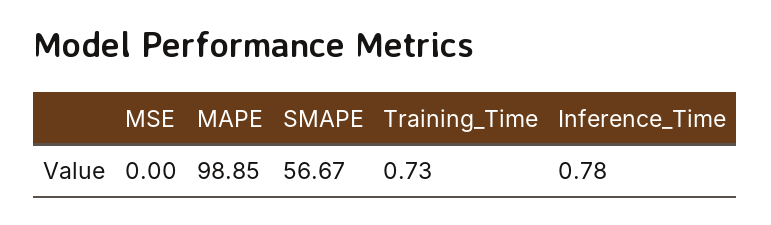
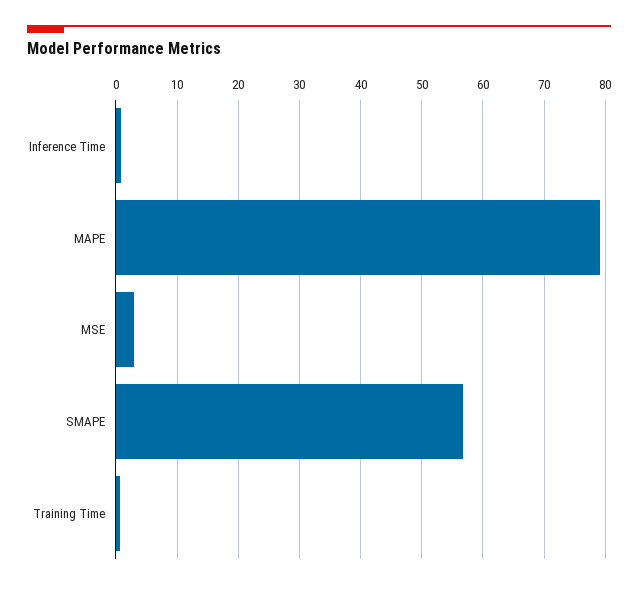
MSE: 0 -> 3
MAPE: 98.85 -> 79

